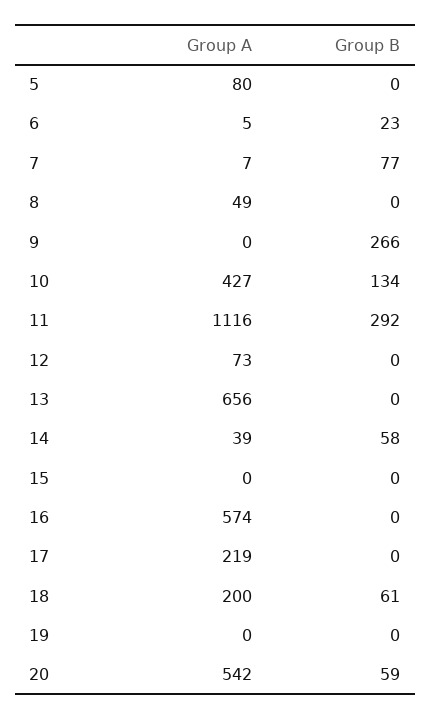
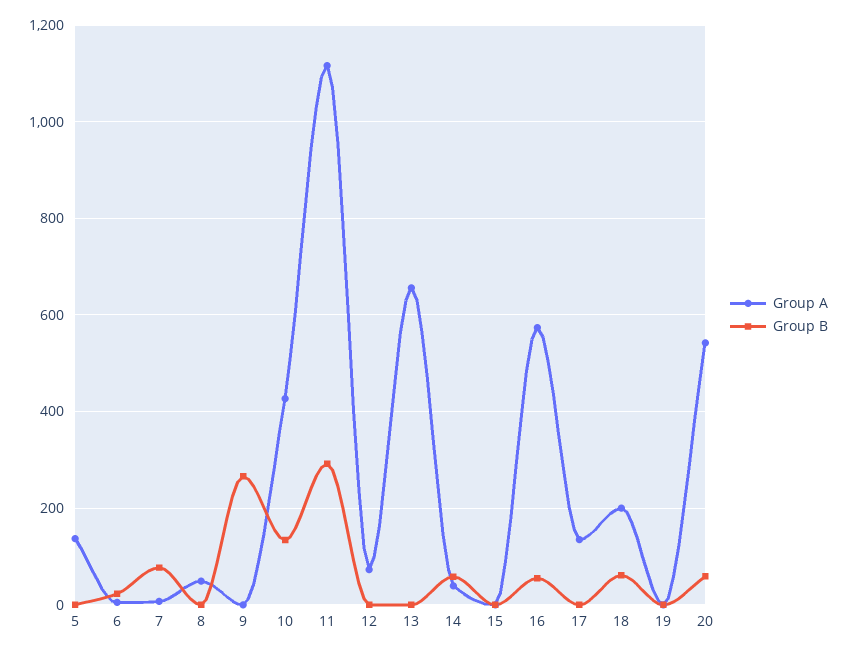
Group A, 5: 80 -> 140
Group B, 16: 0 -> 60
Group A, 17: 219 -> 140

